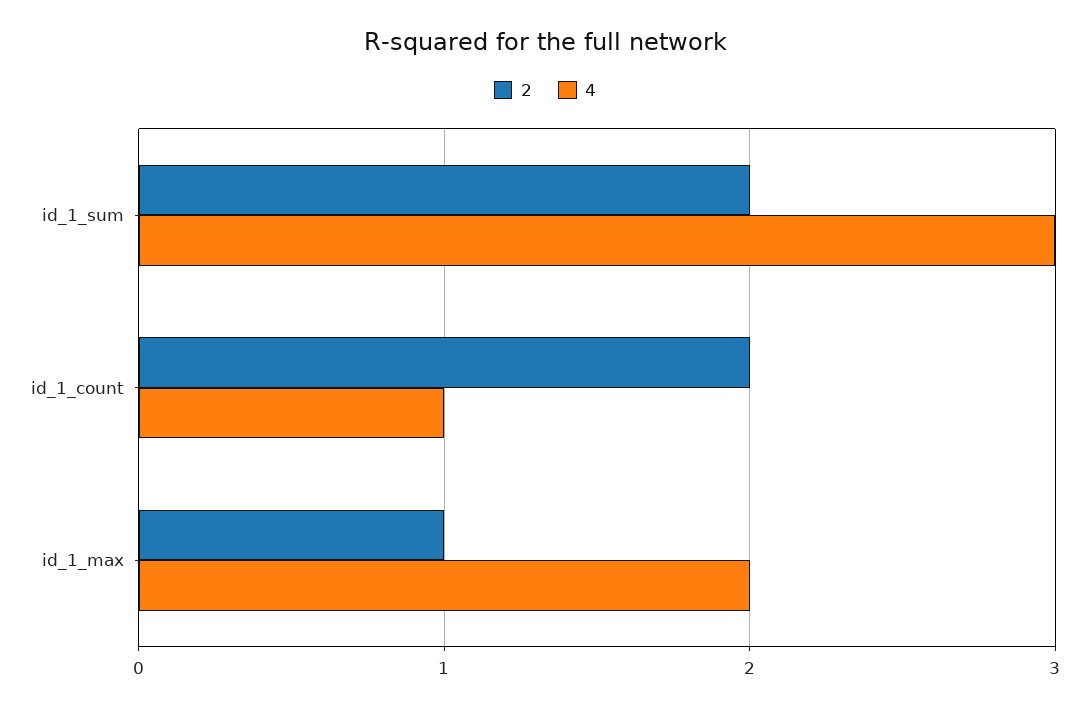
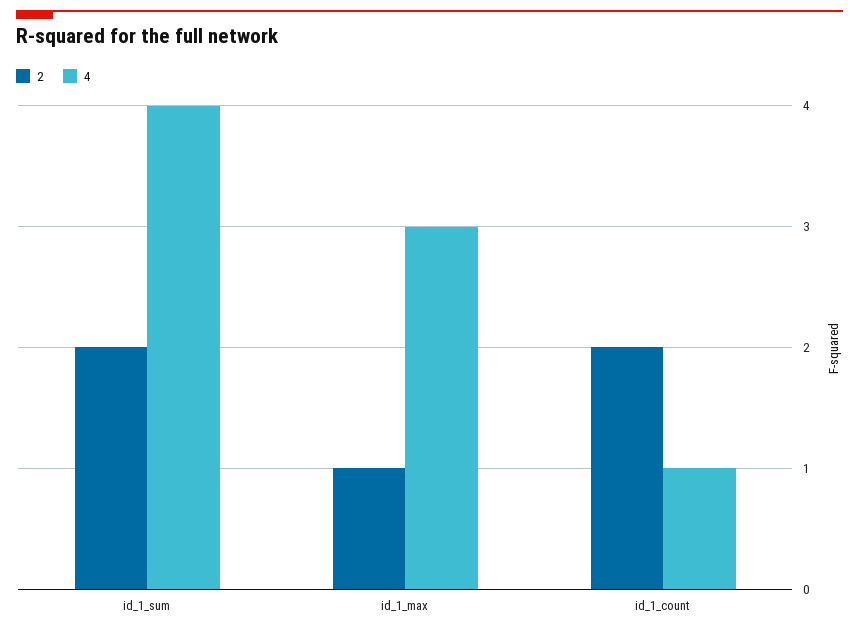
4, id_1_sum: 3 -> 4
4, id_1_max: 2 -> 3

